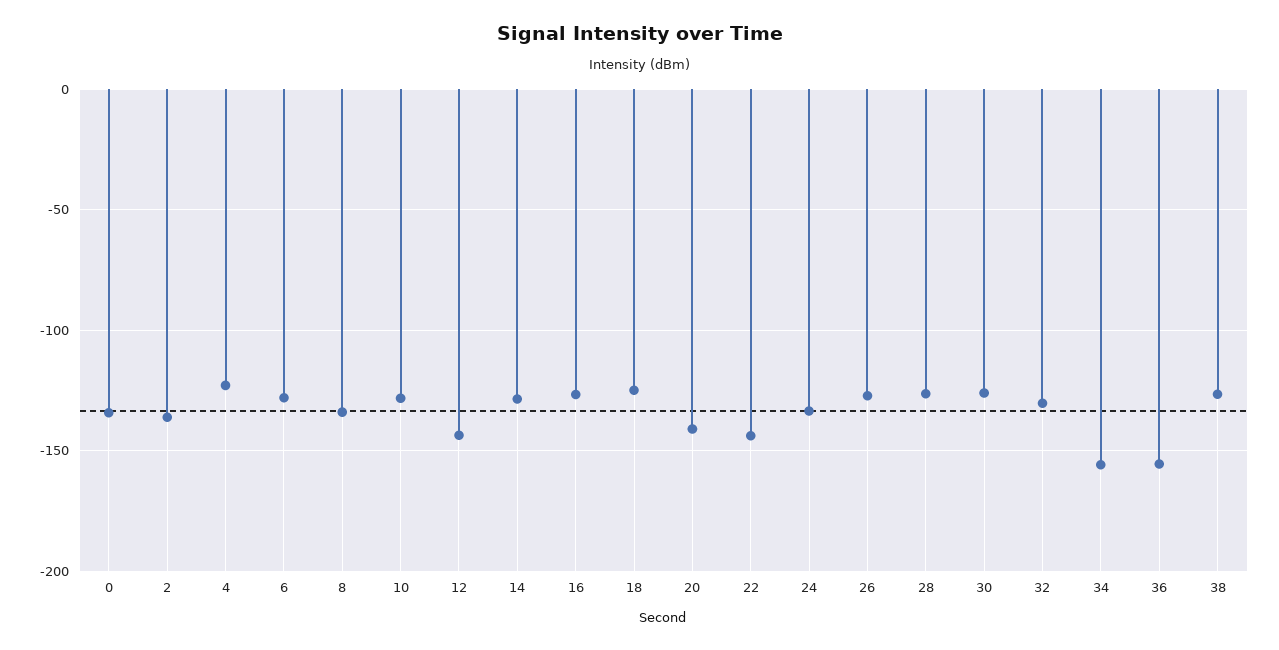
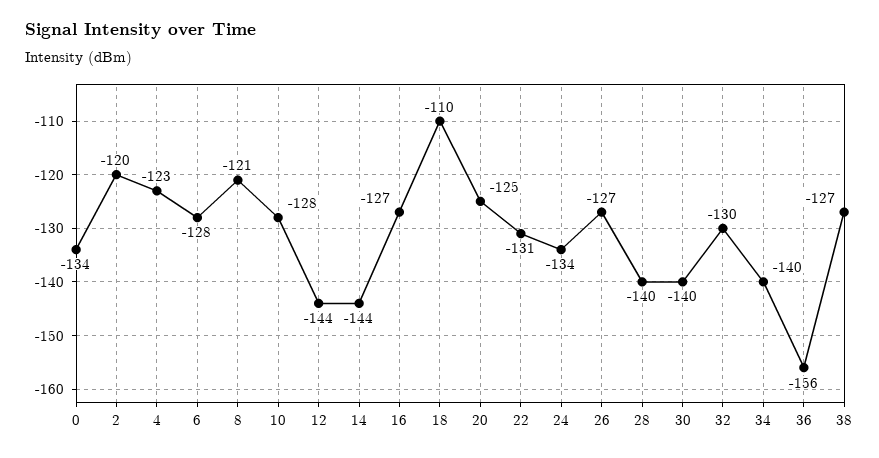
2: -135 -> -120
8: -135 -> -121
14: -130 -> -144
18: -125 -> -110
20: -140 -> -125
22: -145 -> -131
28: -125 -> -140
30: -125 -> -140
34: -155 -> -140

